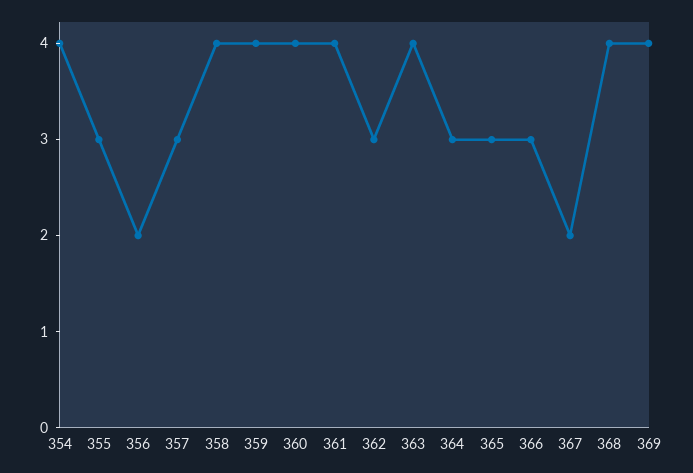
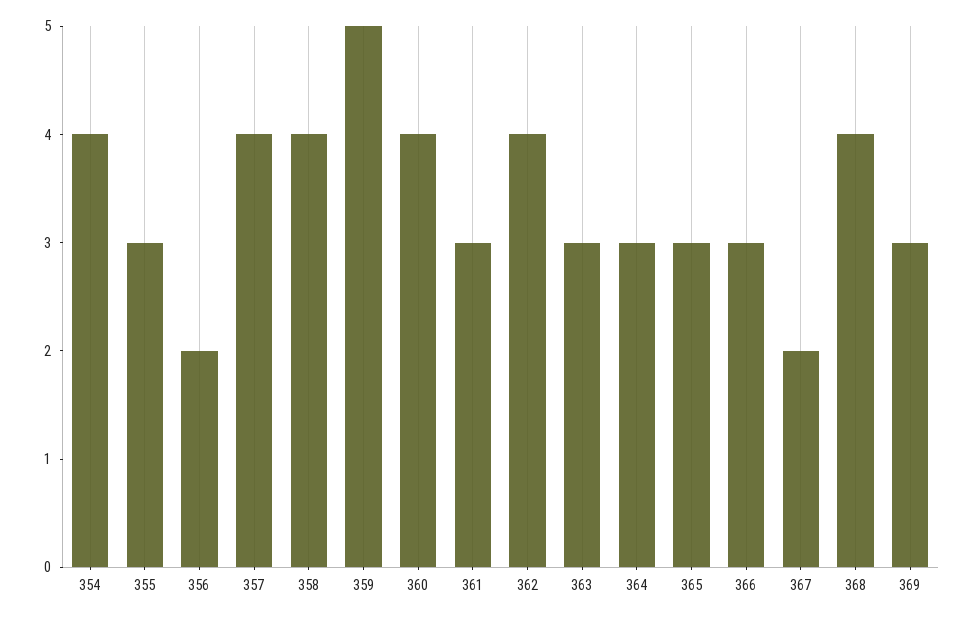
357: 3 -> 4
359: 4 -> 5
361: 4 -> 3
362: 3 -> 4
363: 4 -> 3
369: 4 -> 3

